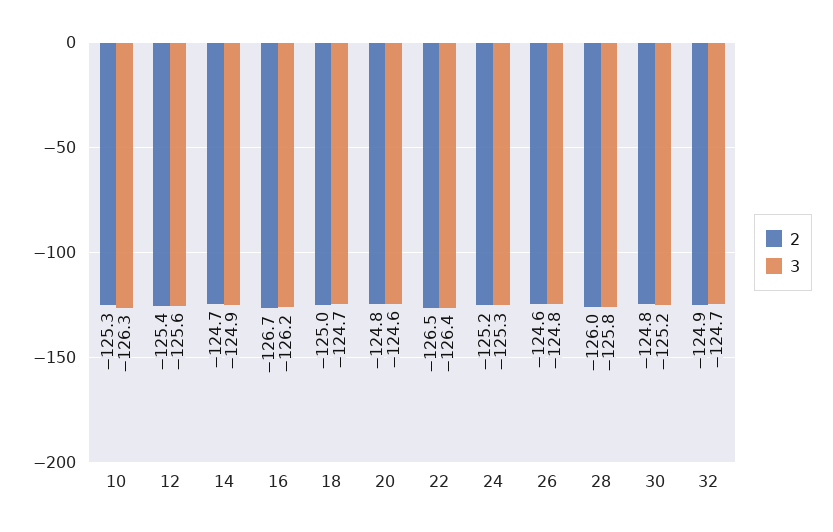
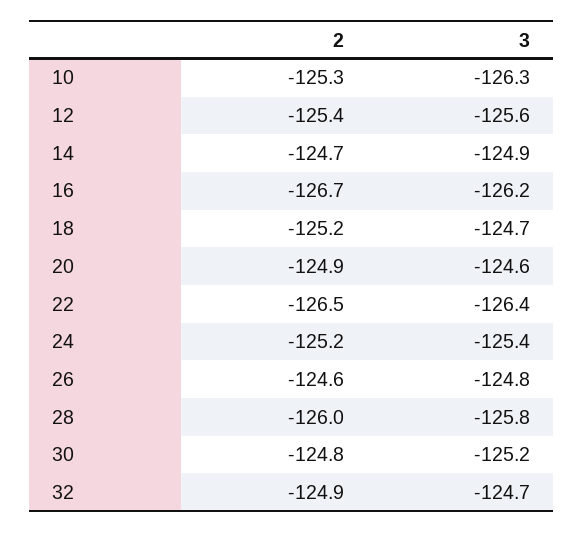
2, 18: -125 -> -125.2
2, 20: -124.8 -> -124.9
3, 24: -125.3 -> -125.4

